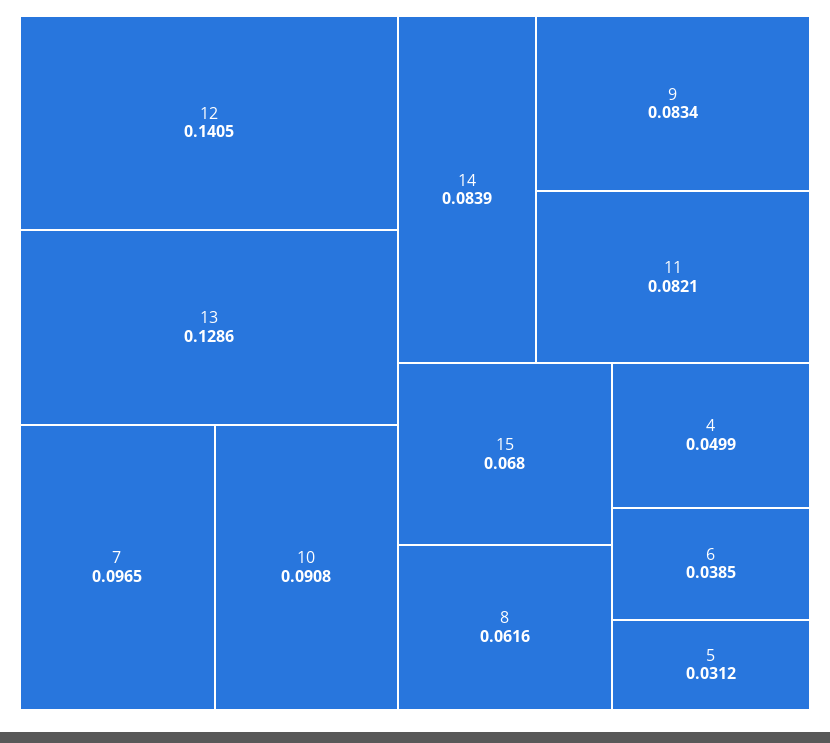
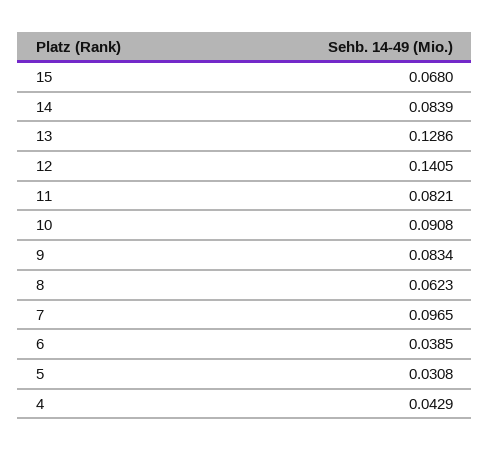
8: 0.0616 -> 0.0623
4: 0.0499 -> 0.0429
5: 0.0312 -> 0.0308

